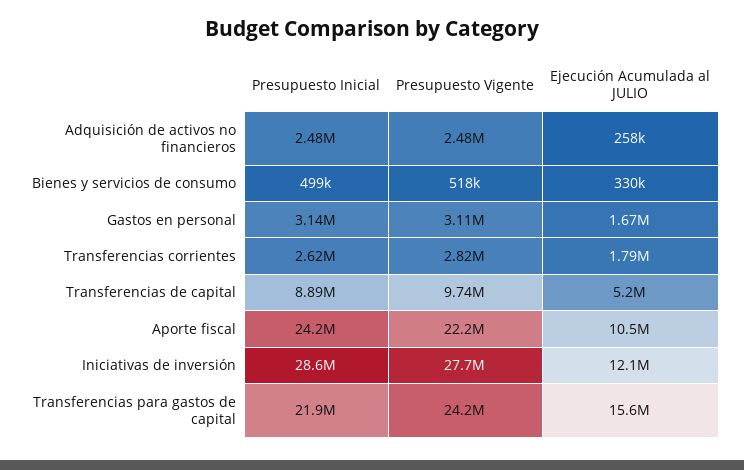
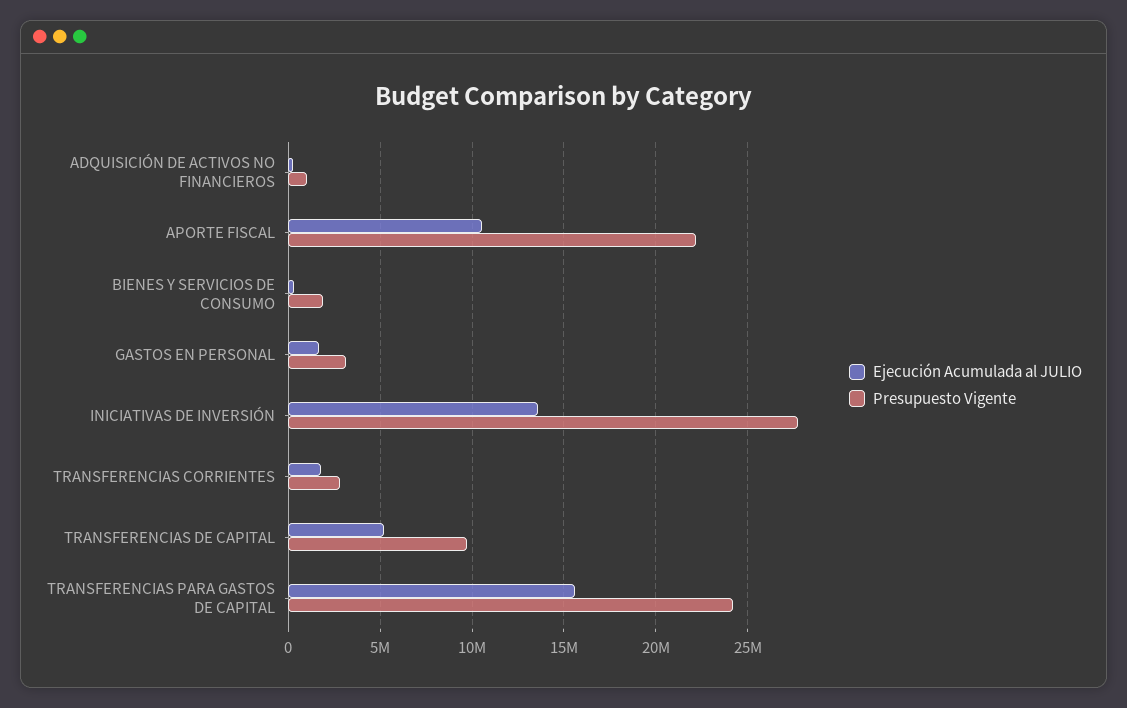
Presupuesto Inicial, Adquisición de activos no financieros: 2480000 -> none
Presupuesto Vigente, Adquisición de activos no financieros: 2480000 -> 1000000
Presupuesto Inicial, Bienes y servicios de consumo: 499000 -> none
Presupuesto Vigente, Bienes y servicios de consumo: 518000 -> 2000000
Presupuesto Inicial, Gastos en personal: 3140000 -> none
Presupuesto Inicial, Transferencias corrientes: 2620000 -> none
Presupuesto Inicial, Transferencias de capital: 8890000 -> none
Presupuesto Inicial, Aporte fiscal: 24200000 -> none
Presupuesto Inicial, Iniciativas de inversión: 28600000 -> none
Ejecución Acumulada al JULIO, Iniciativas de inversión: 12100000 -> 13500000
Presupuesto Inicial, Transferencias para gastos de capital: 21900000 -> none

